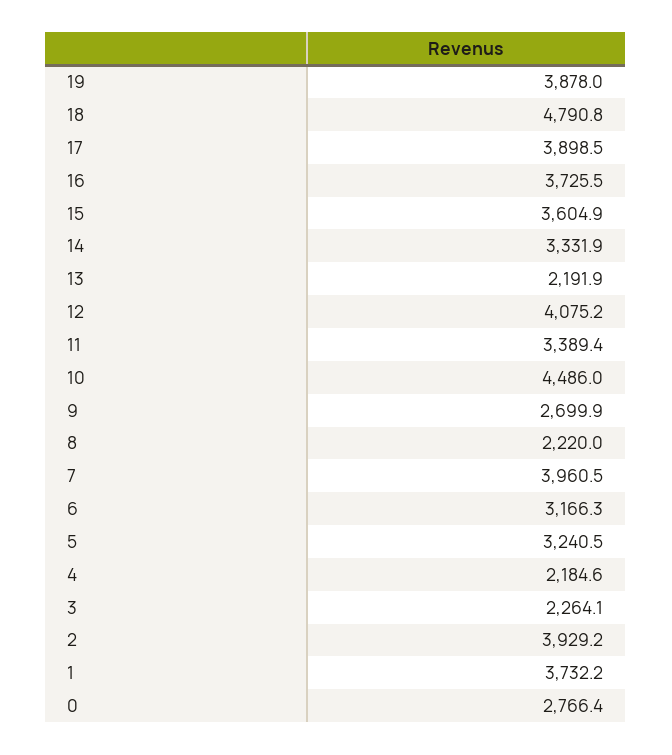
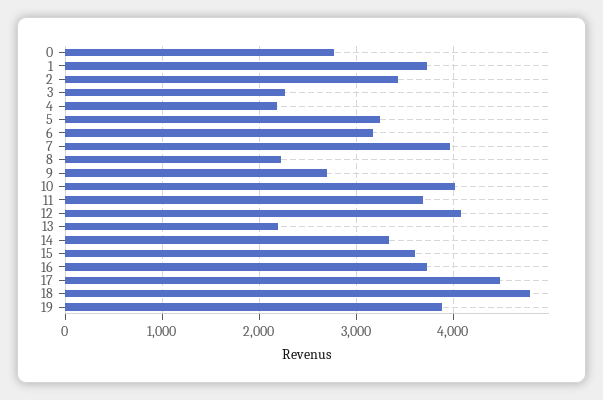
17: 3898.5 -> 4500
11: 3389.4 -> 3700
10: 4486 -> 4000
2: 3929.2 -> 3400

